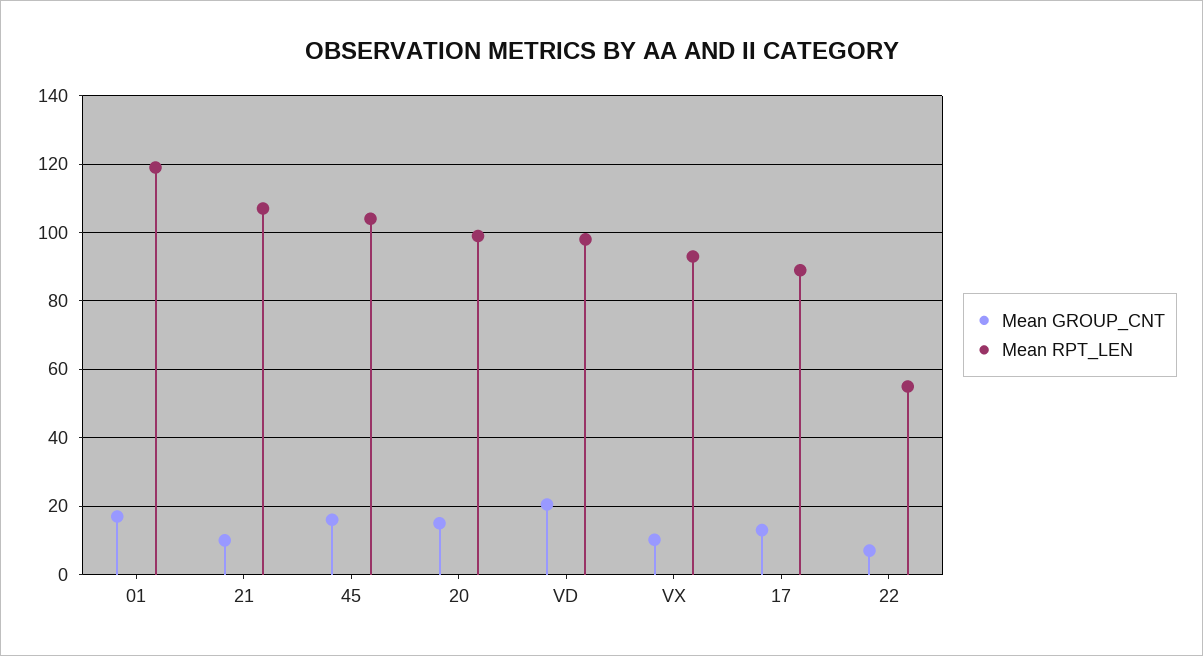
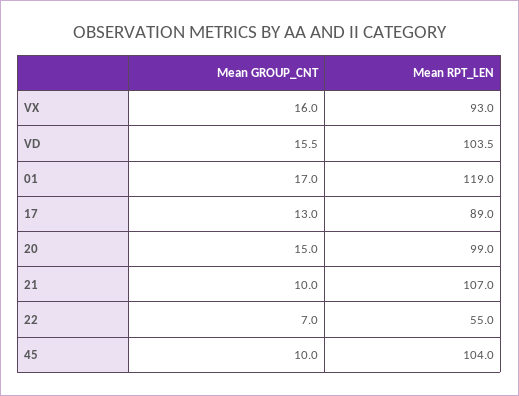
Mean GROUP_CNT, 45: 16 -> 10
Mean GROUP_CNT, VD: 20 -> 15.5
Mean RPT_LEN, VD: 98 -> 103.5
Mean GROUP_CNT, VX: 10 -> 16

